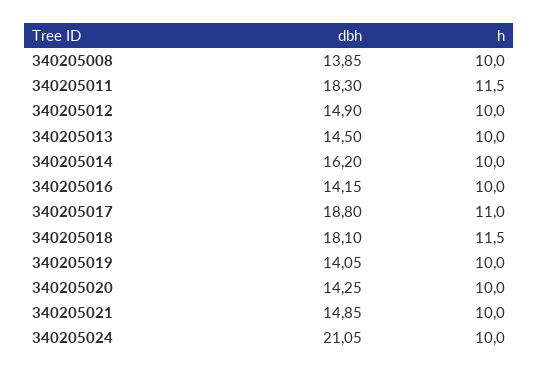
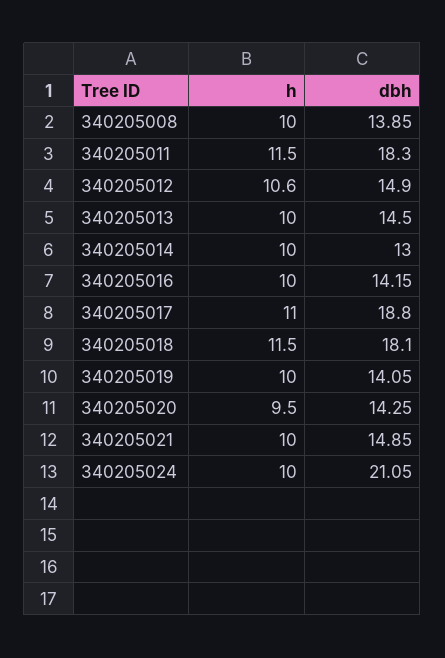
h, 340205012: 10 -> 10.6
dbh, 340205014: 16.2 -> 13
h, 340205020: 10 -> 9.5

